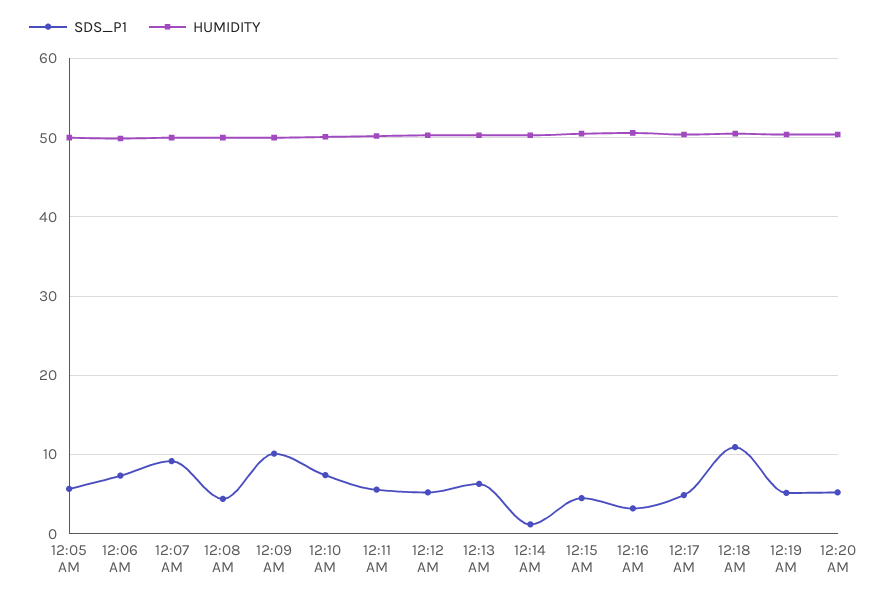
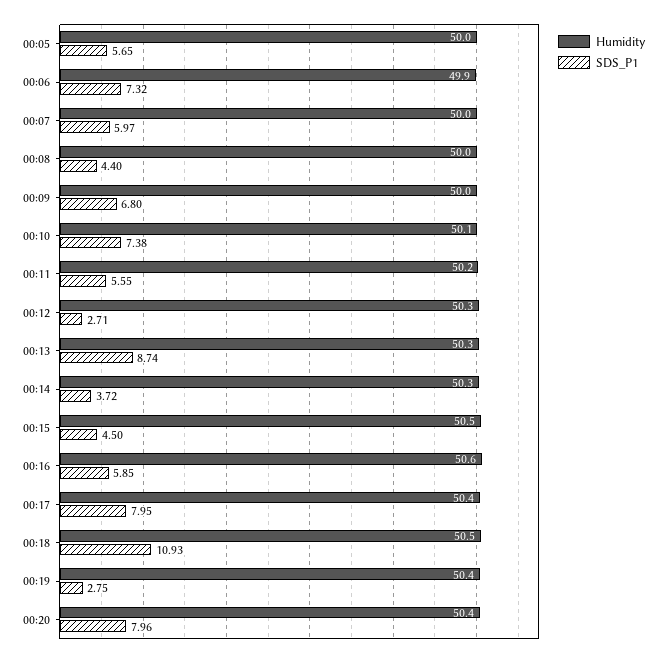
SDS_P1, 12:07 AM: 9 -> 5.97
SDS_P1, 12:09 AM: 10 -> 6.8
SDS_P1, 12:12 AM: 5 -> 2.71
SDS_P1, 12:13 AM: 6 -> 8.74
SDS_P1, 12:14 AM: 1 -> 3.72
SDS_P1, 12:16 AM: 3 -> 5.85
SDS_P1, 12:17 AM: 5 -> 7.95
SDS_P1, 12:19 AM: 5 -> 2.75
SDS_P1, 12:20 AM: 5 -> 7.96

